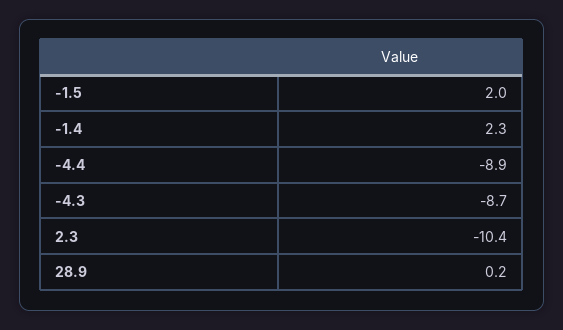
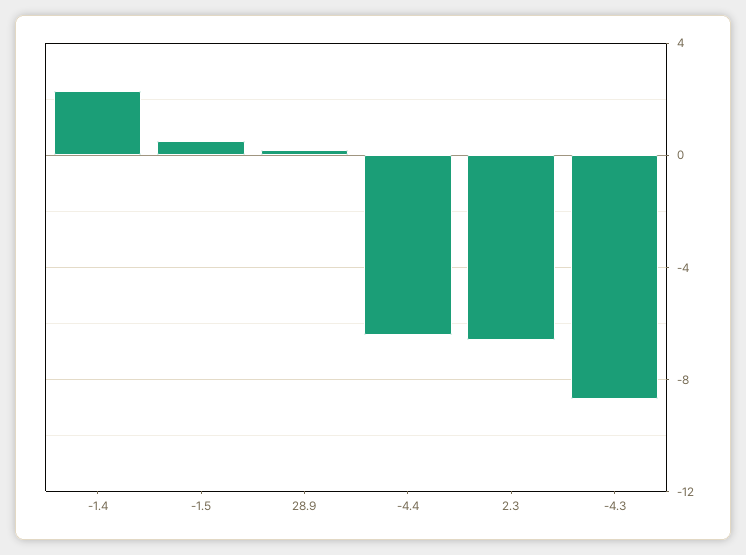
-1.5: 2 -> 0.5
-4.4: -8.9 -> -6.5
2.3: -10.4 -> -6.5

